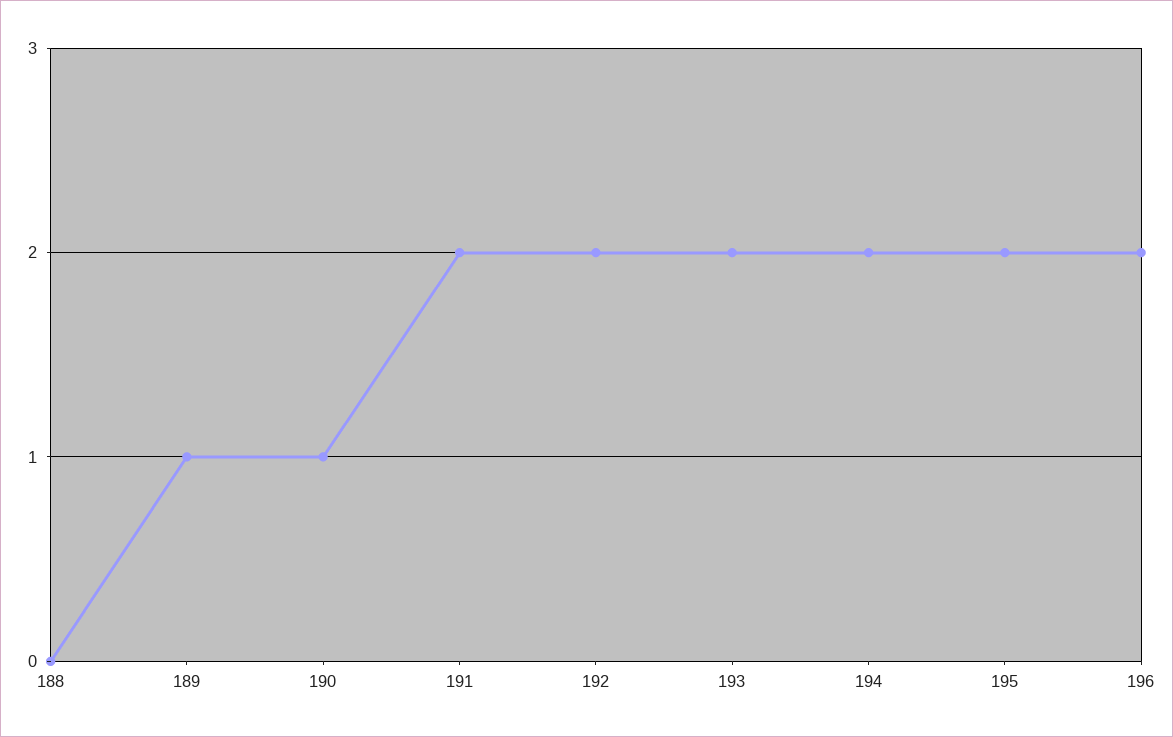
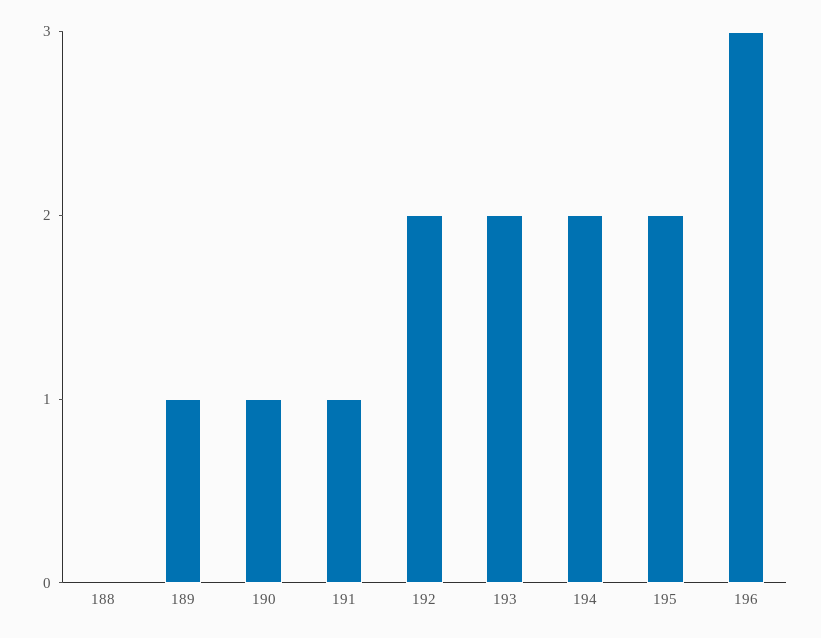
191: 2 -> 1
196: 2 -> 3

